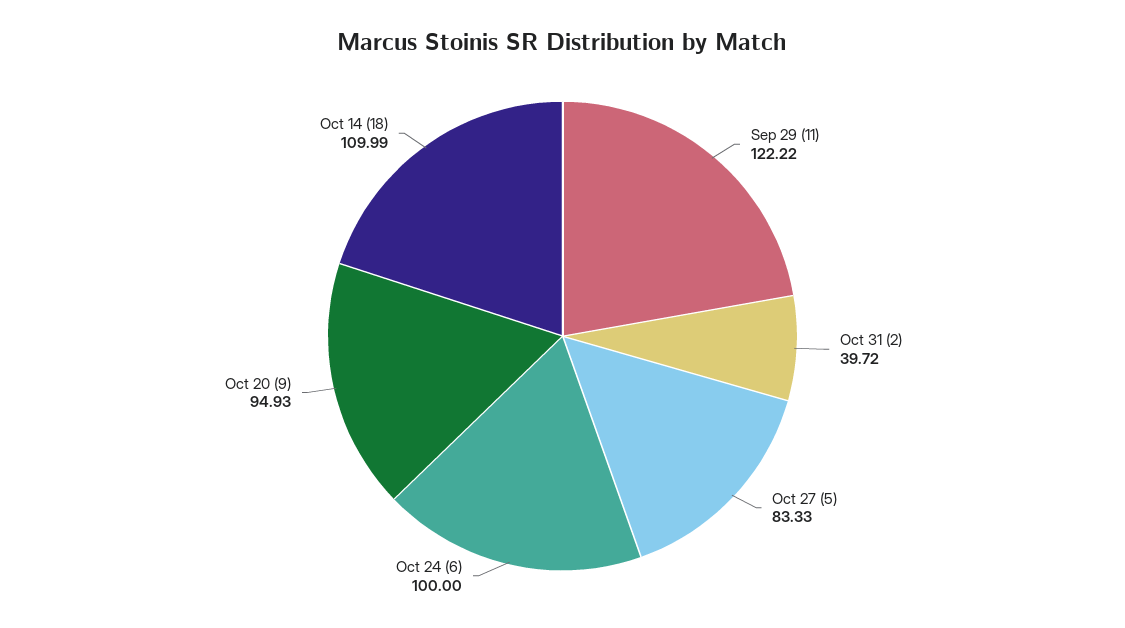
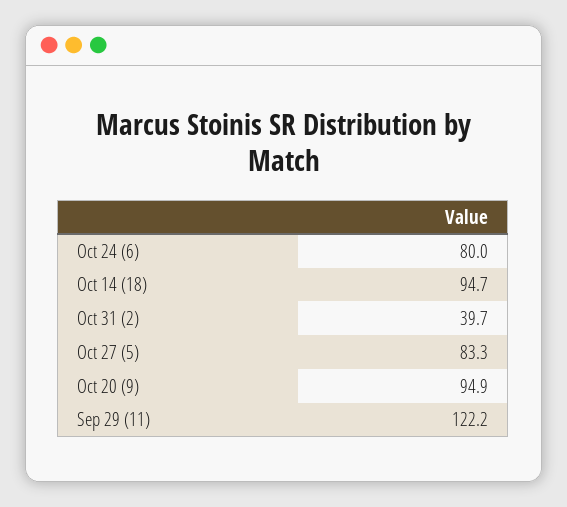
Oct 24 (6): 100 -> 80
Oct 14 (18): 109.99 -> 94.7

